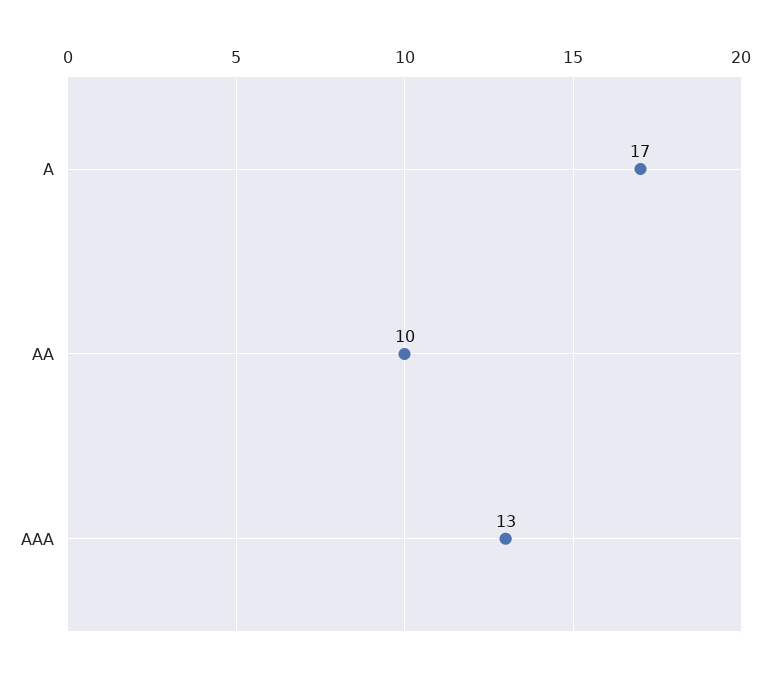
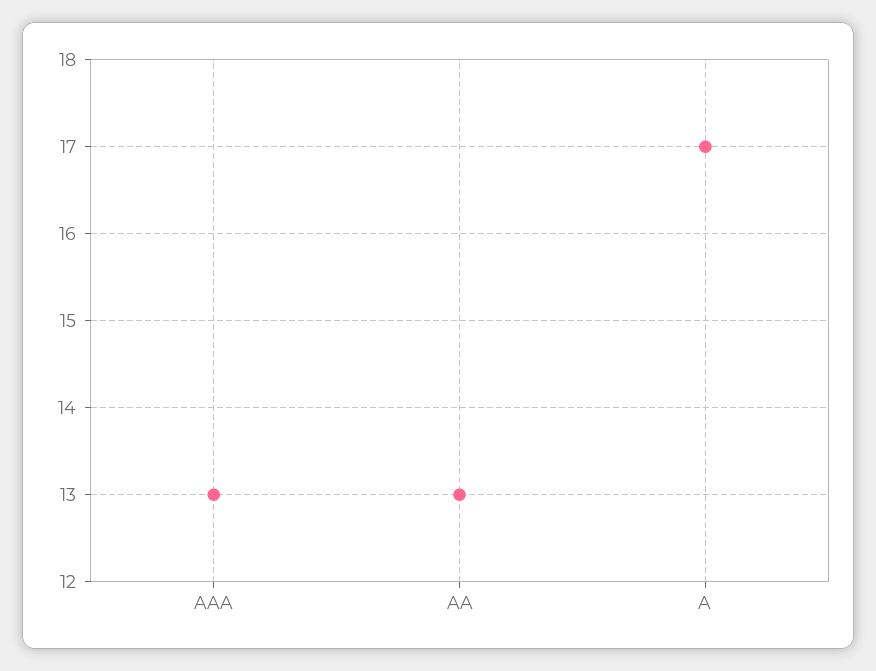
AA: 10 -> 13

